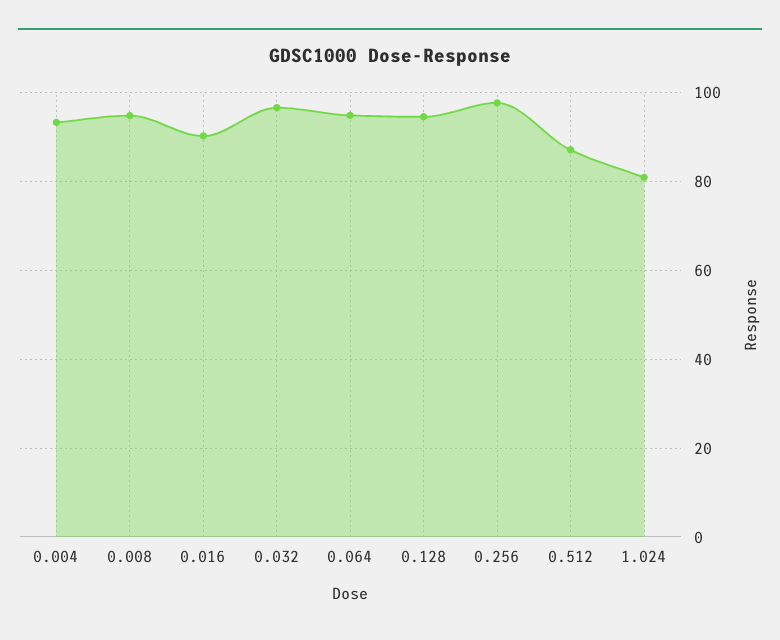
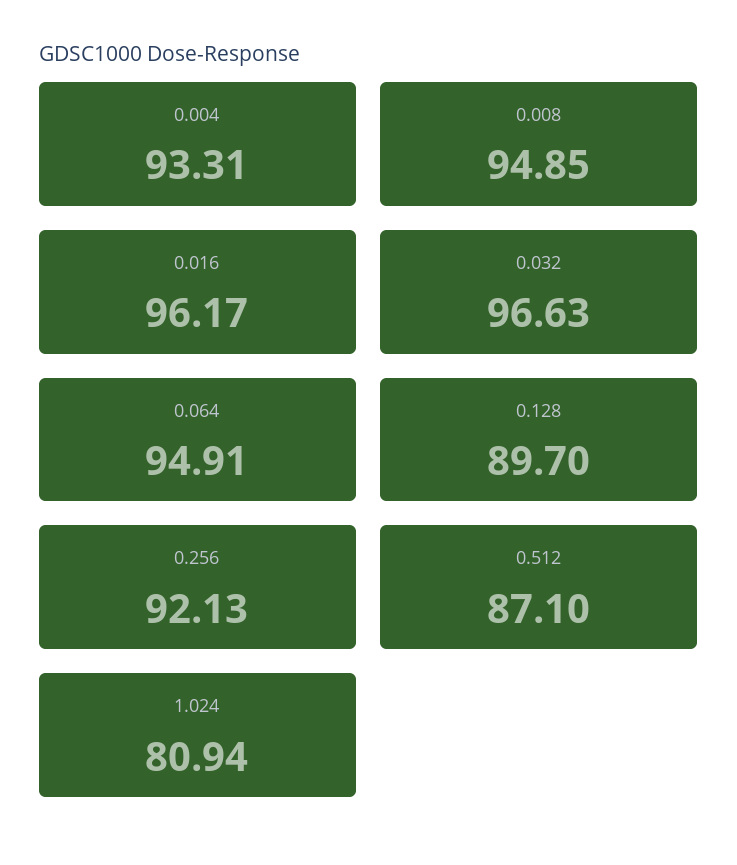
0.016: 90 -> 96.17
0.128: 94 -> 89.7
0.256: 98 -> 92.13

